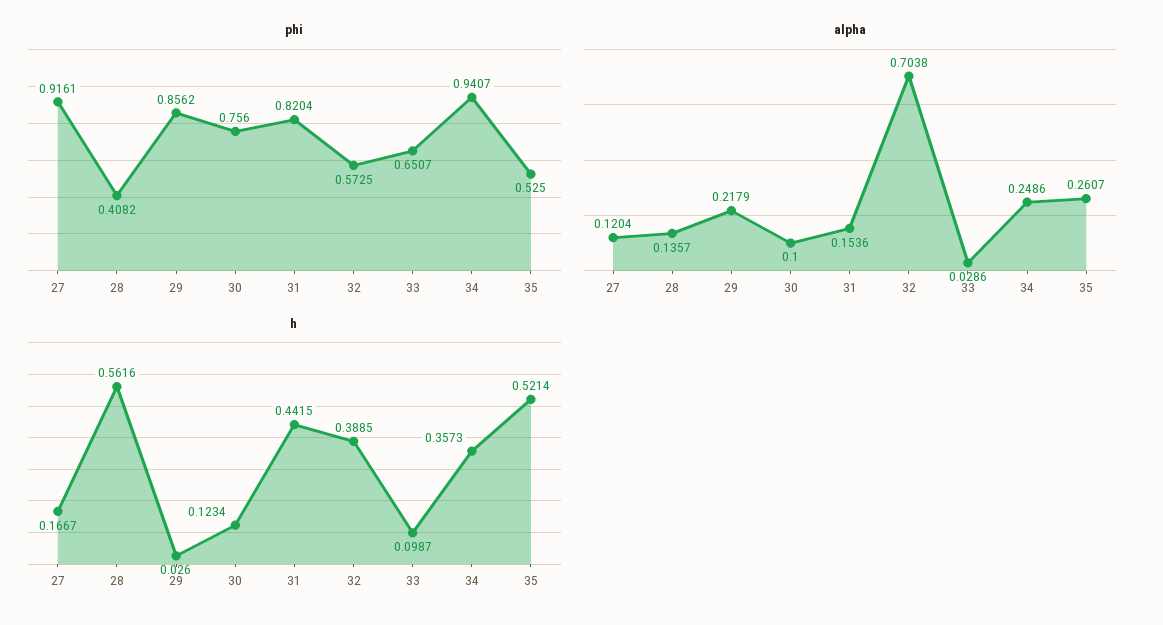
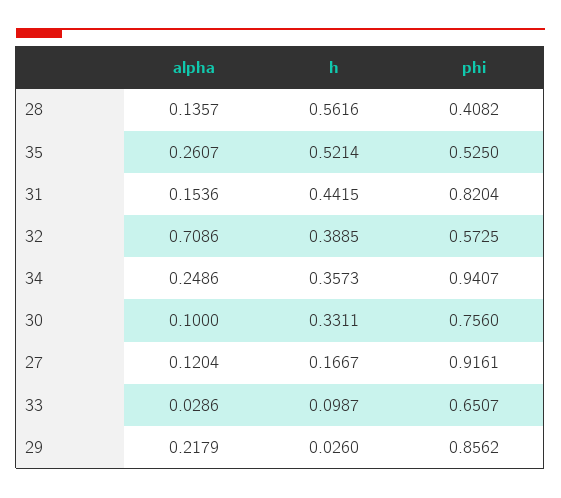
alpha, 32: 0.7038 -> 0.7086
h, 30: 0.1234 -> 0.3311

